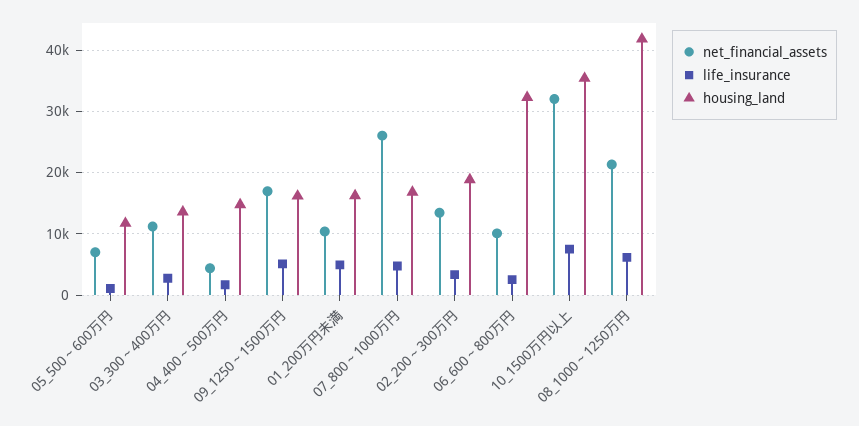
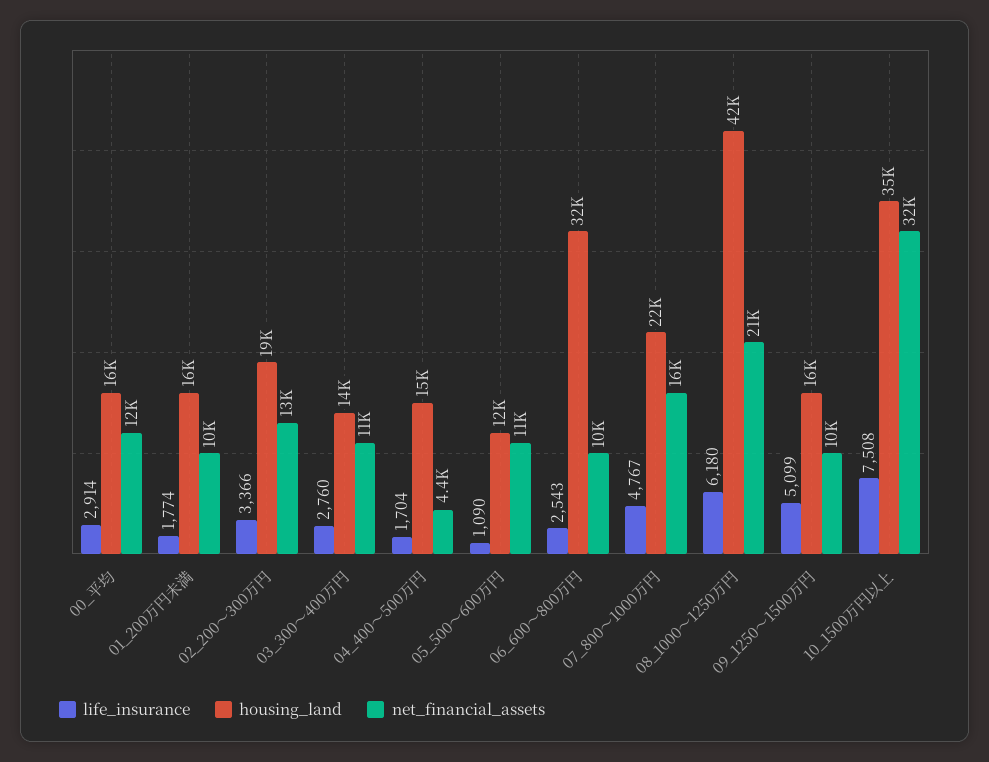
net_financial_assets, 05_500～600万円: 7000 -> 11000
net_financial_assets, 09_1250～1500万円: 17000 -> 10000
life_insurance, 01_200万円未満: 5000 -> 1774
net_financial_assets, 07_800～1000万円: 26000 -> 16000
housing_land, 07_800～1000万円: 17000 -> 22000
life_insurance, 00_平均: none -> 2914
housing_land, 00_平均: none -> 16000
net_financial_assets, 00_平均: none -> 12000

